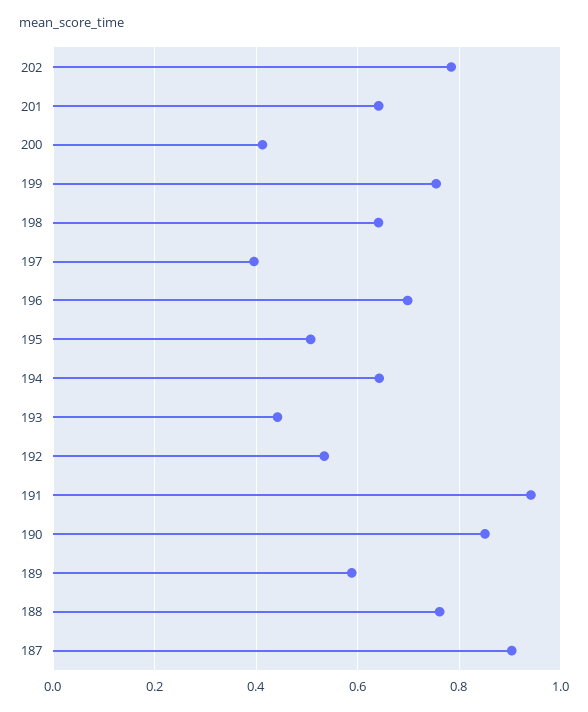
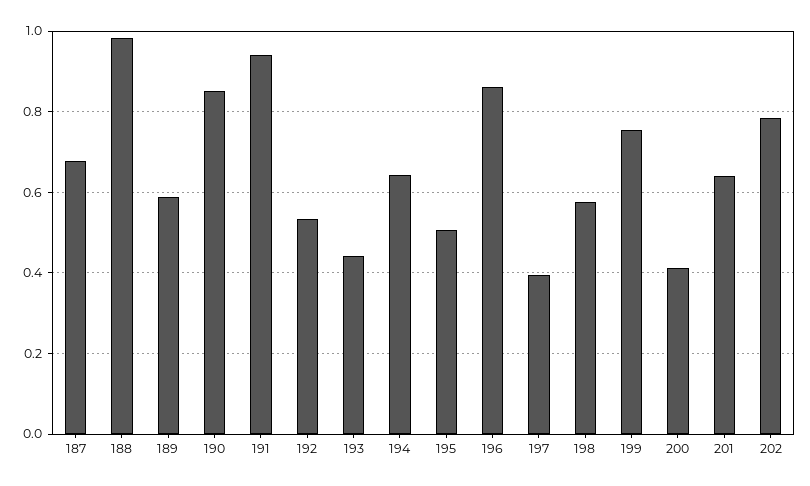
198: 0.64 -> 0.58
196: 0.7 -> 0.86
188: 0.76 -> 0.98
187: 0.9 -> 0.68

